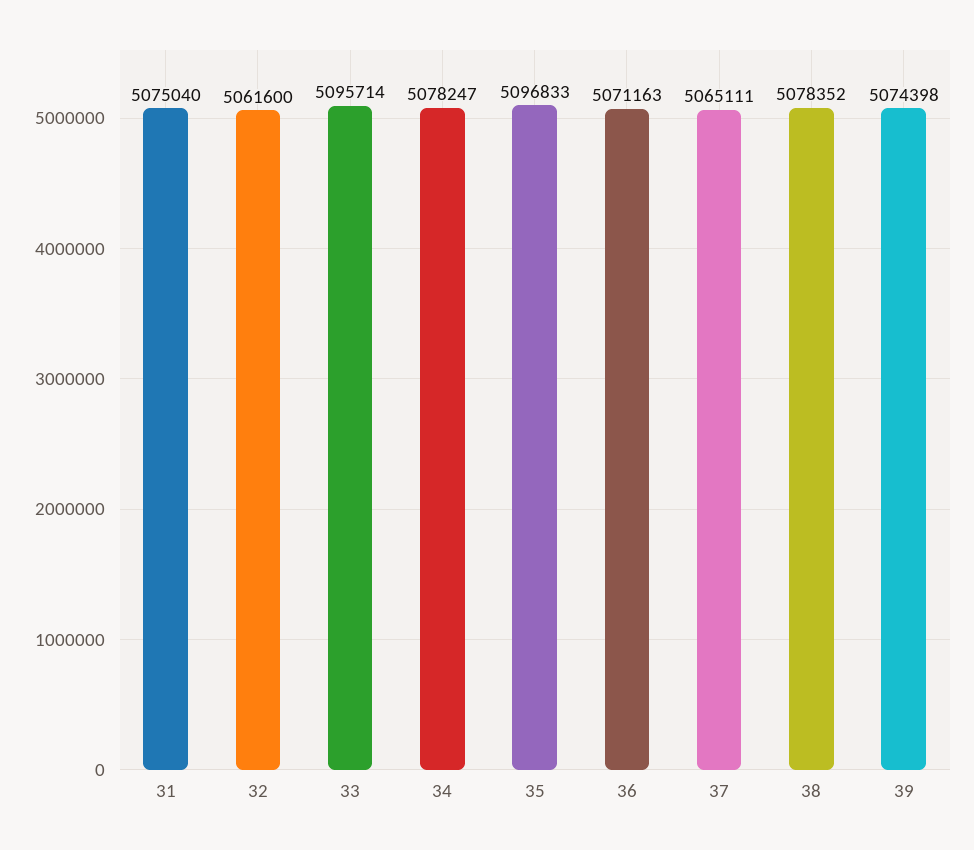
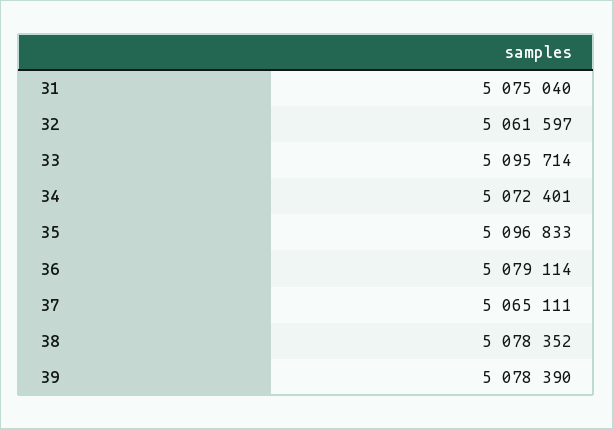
32: 5061600 -> 5061597
34: 5078247 -> 5072401
36: 5071163 -> 5079114
39: 5074398 -> 5078390

